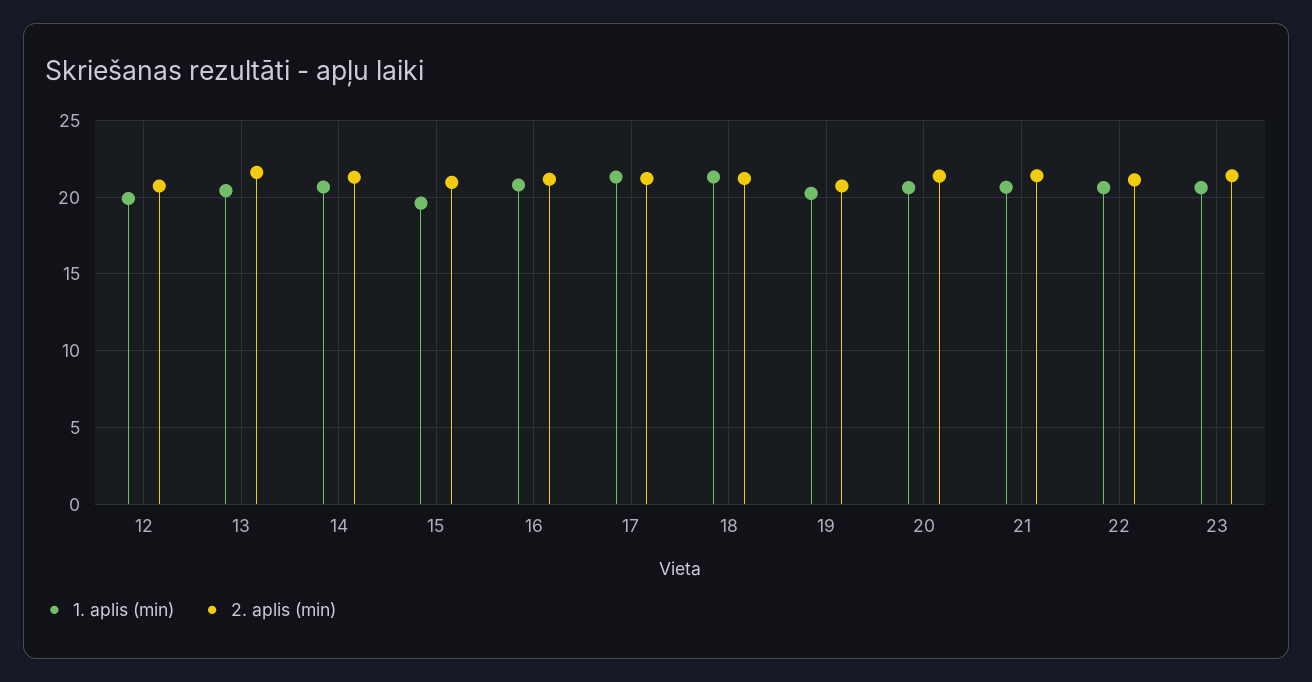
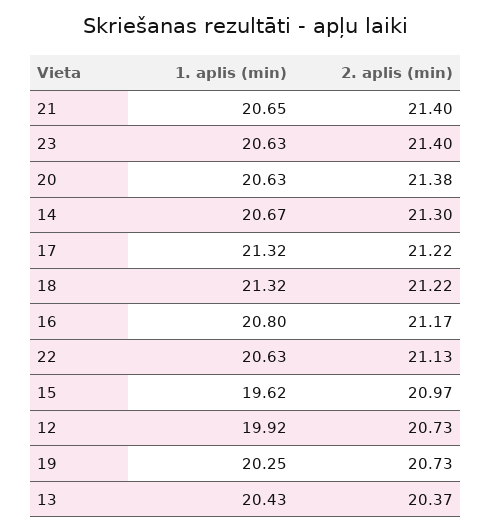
2. aplis (min), 13: 21.5 -> 20.37

